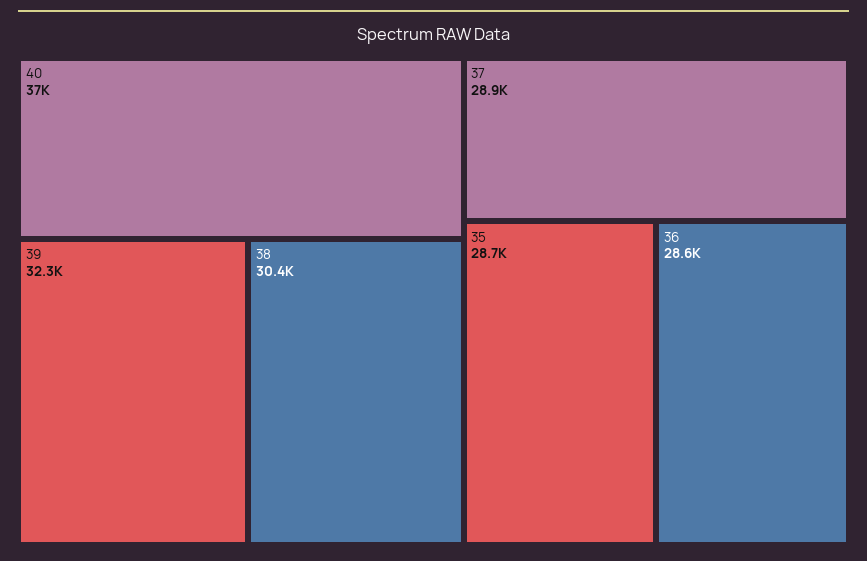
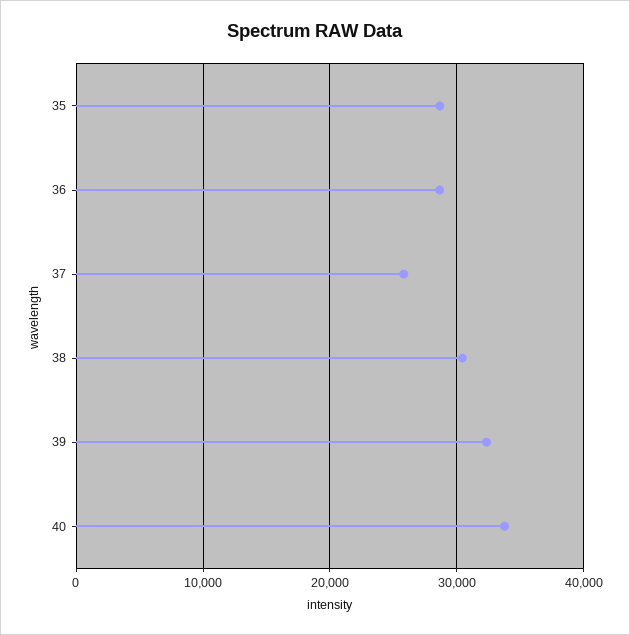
40: 37000 -> 34000
37: 28900 -> 26000

